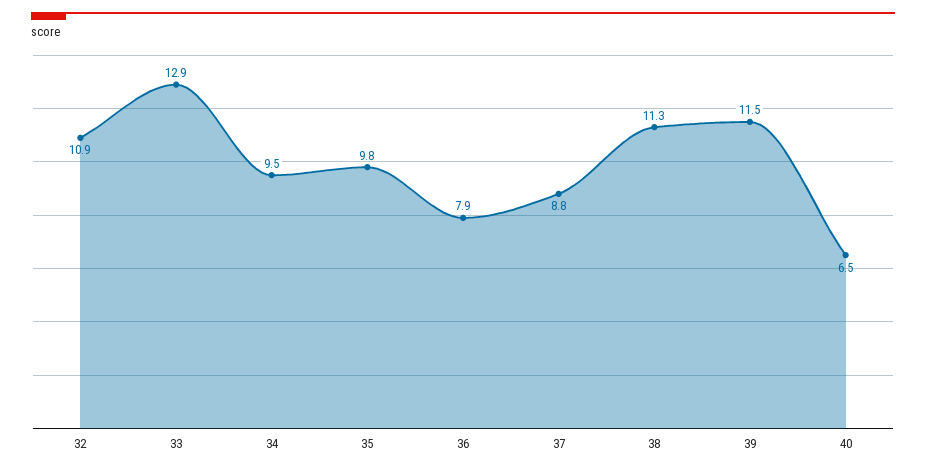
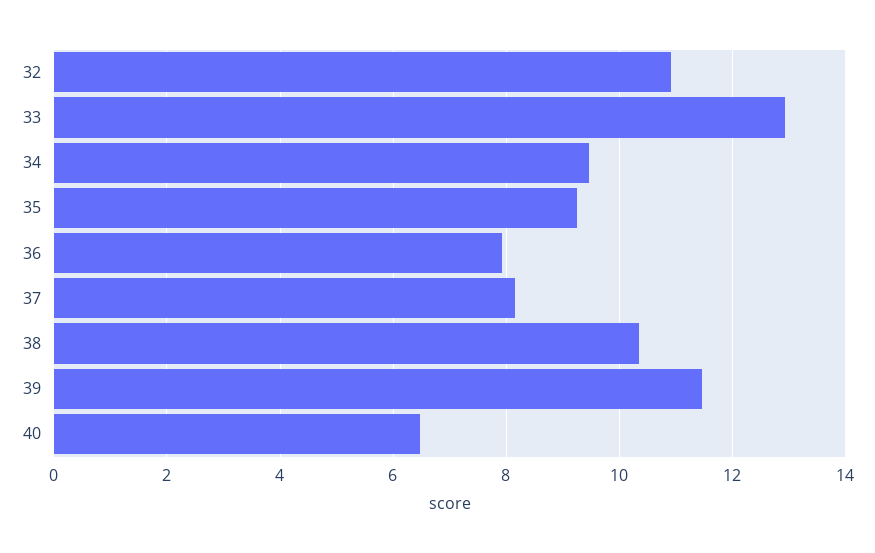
35: 9.8 -> 9.2
37: 8.8 -> 8.2
38: 11.3 -> 10.4

